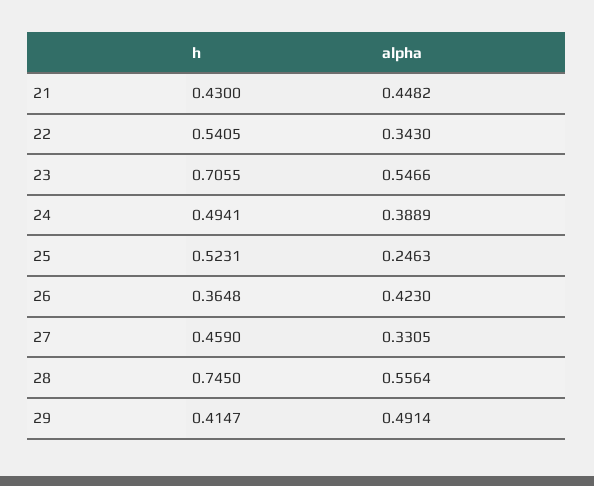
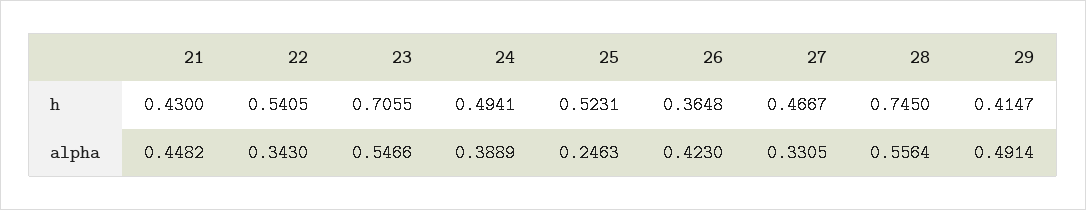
h, 27: 0.459 -> 0.4667

